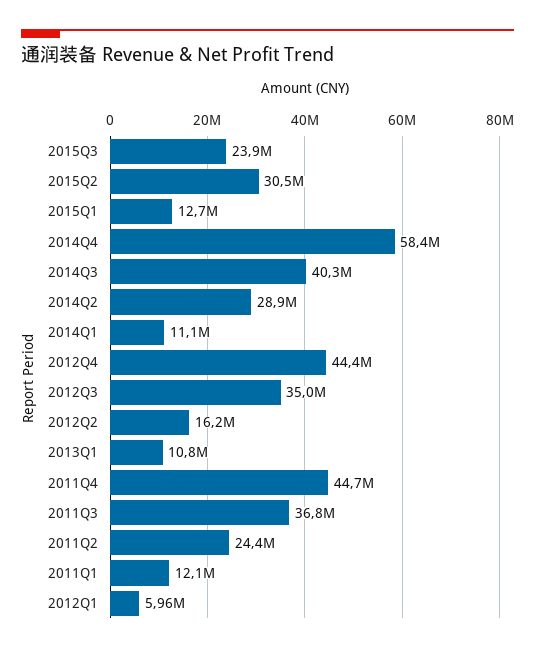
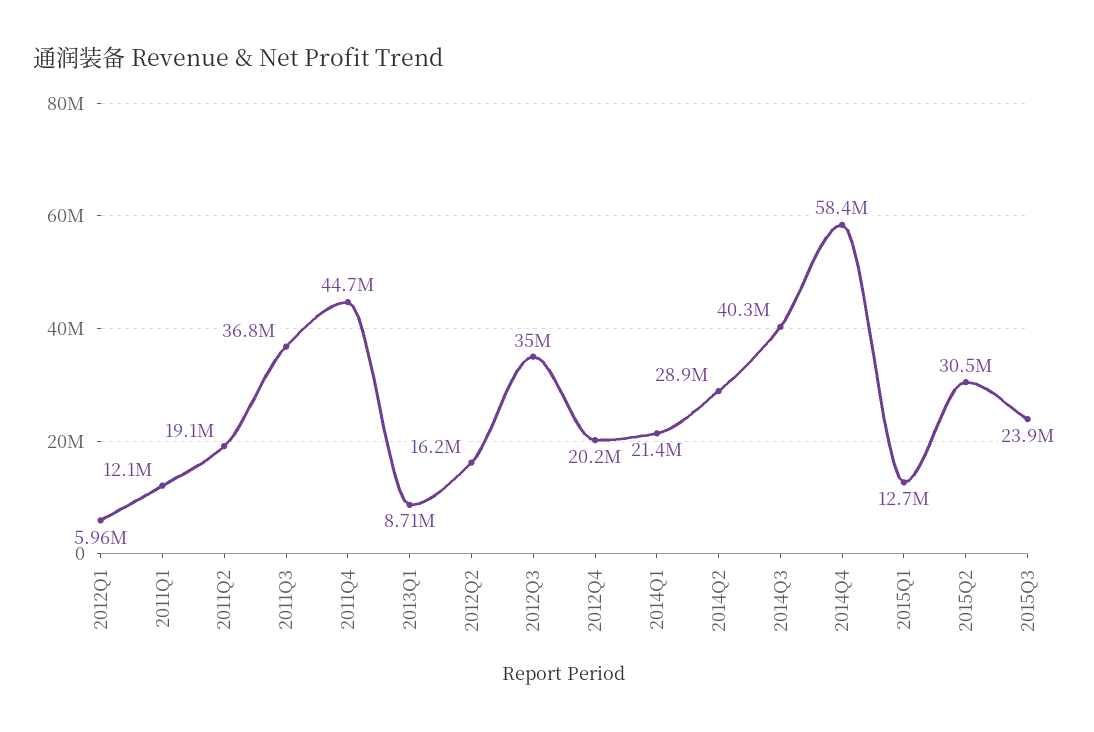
2014Q1: 11100000 -> 21400000
2012Q4: 44400000 -> 20200000
2013Q1: 10800000 -> 8710000
2011Q2: 24400000 -> 19100000

